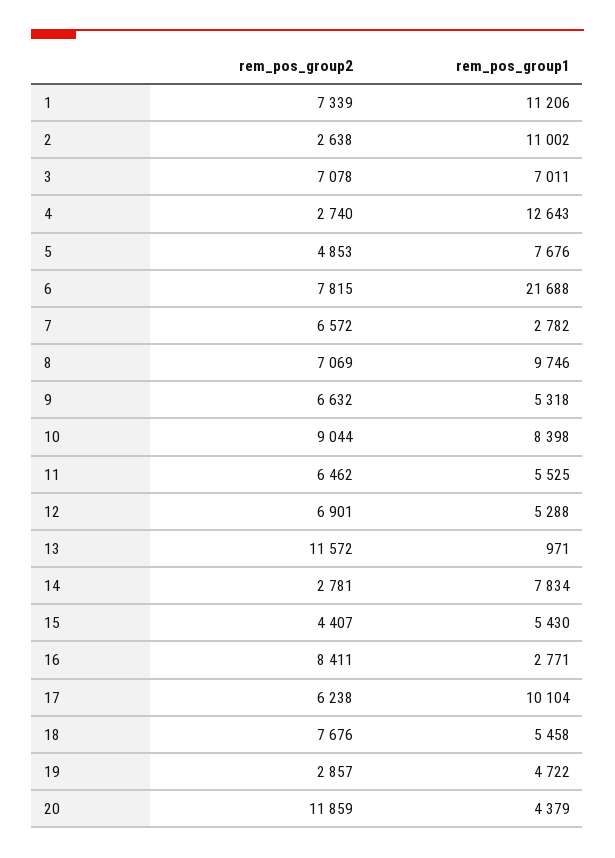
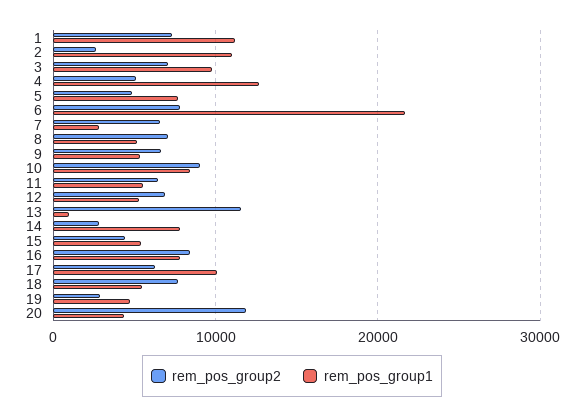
rem_pos_group1, 3: 7011 -> 10000
rem_pos_group2, 4: 2740 -> 5000
rem_pos_group1, 8: 9746 -> 5000
rem_pos_group1, 16: 2771 -> 8000

